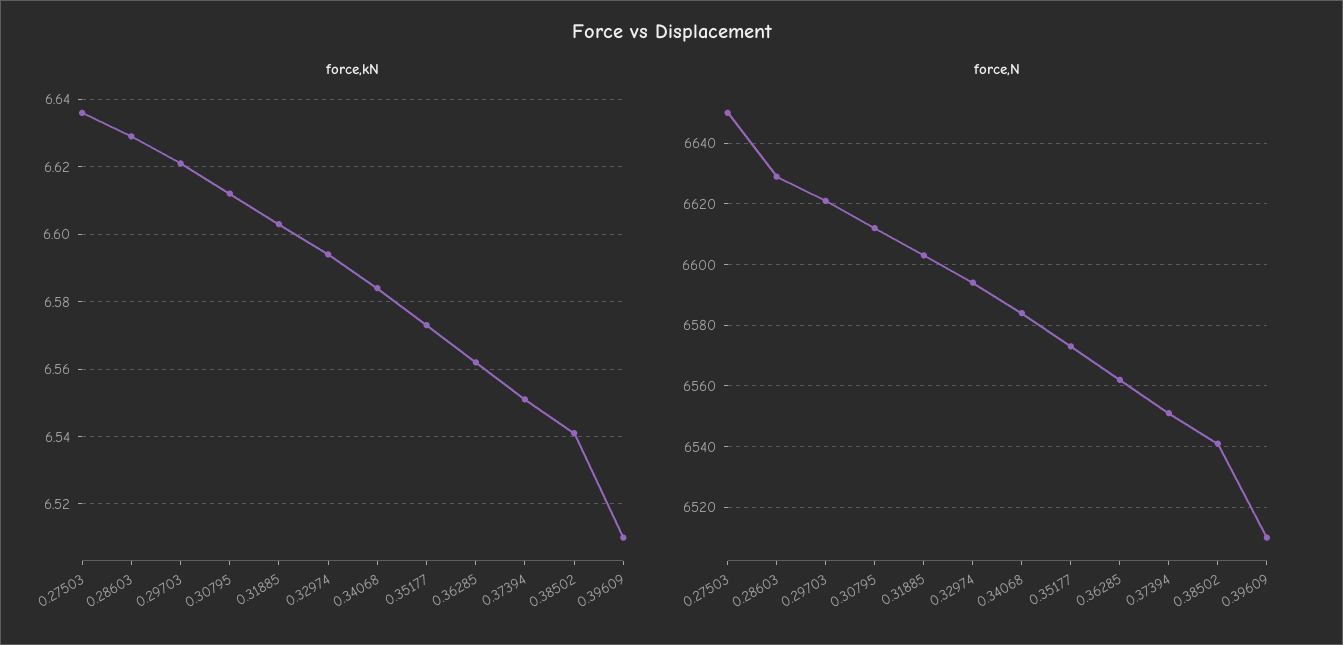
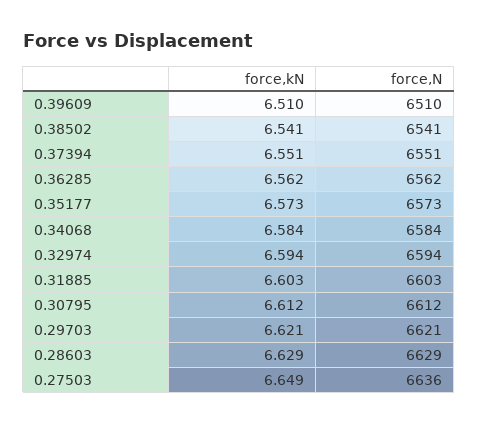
force,kN, 0.27503: 6.635 -> 6.649
force,N, 0.27503: 6650 -> 6636

